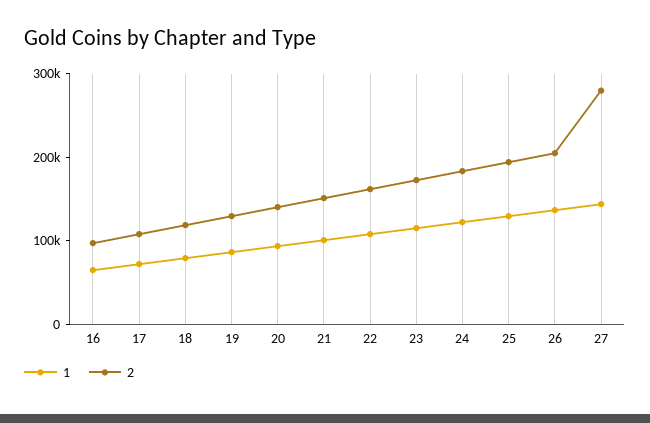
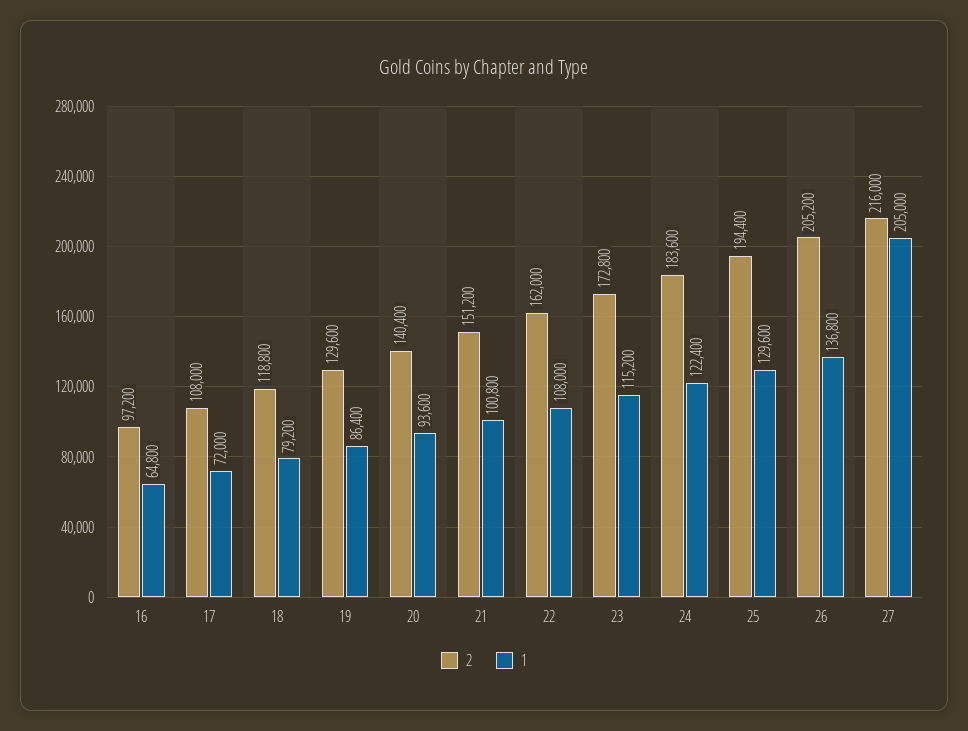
1, 27: 140000 -> 205000
2, 27: 280000 -> 216000

